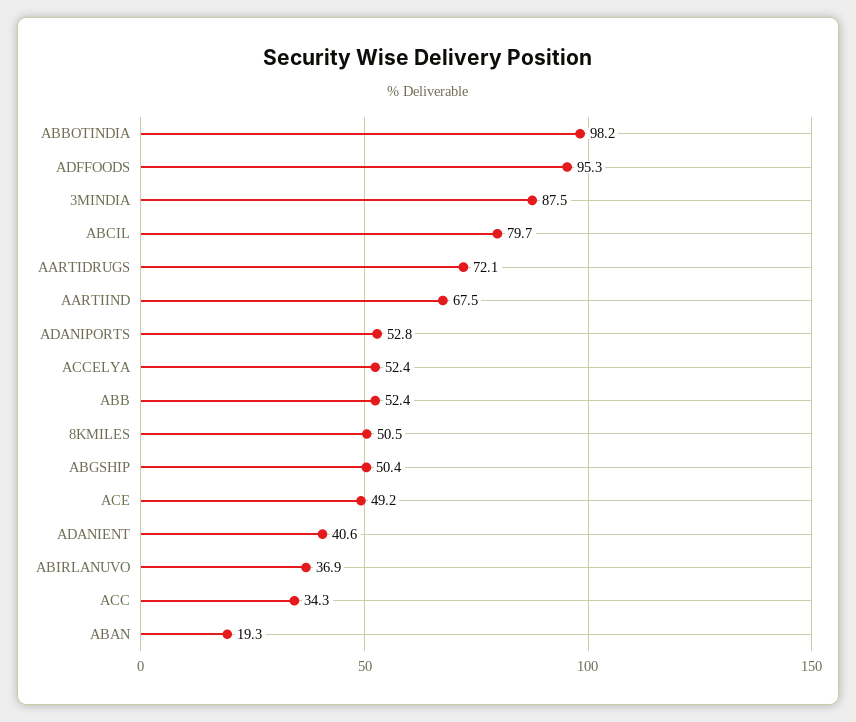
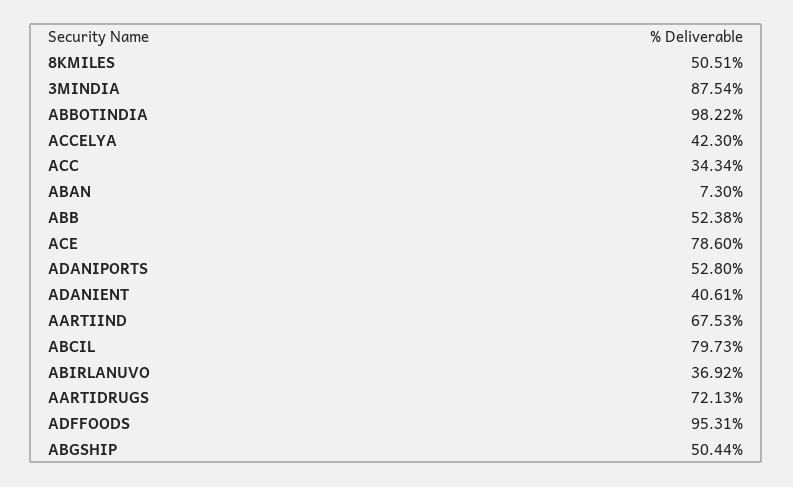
ACCELYA: 52.4 -> 42.3
ACE: 49.2 -> 78.6
ABAN: 19.3 -> 7.3

